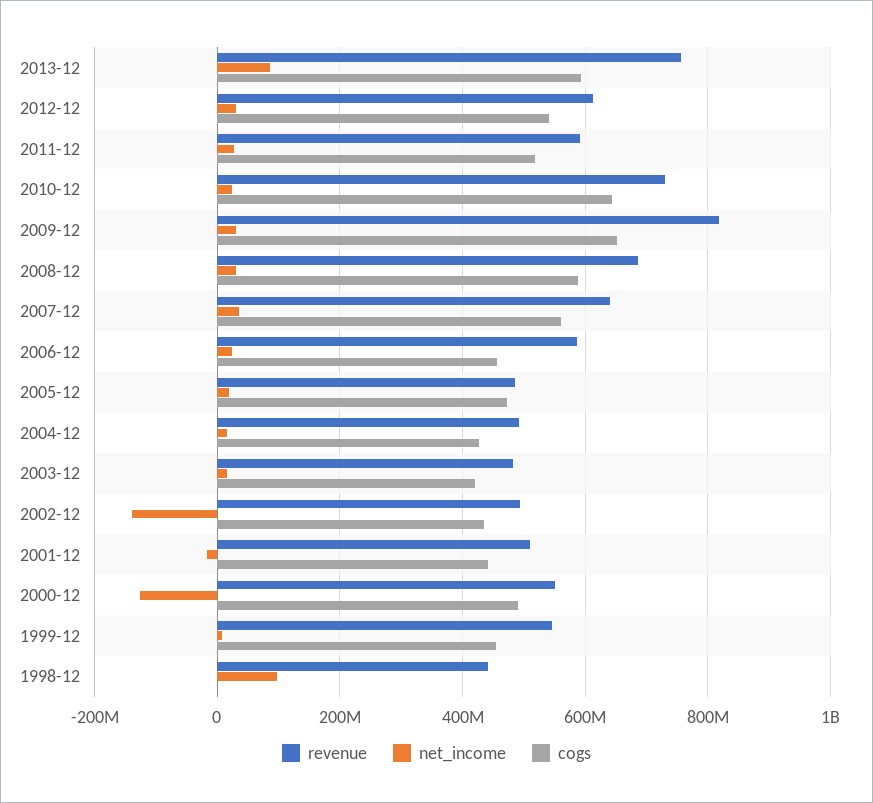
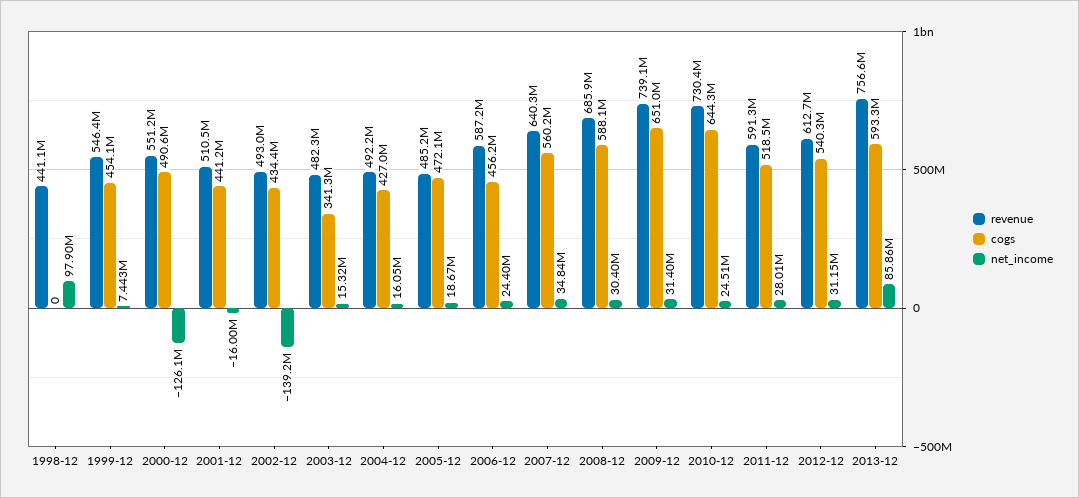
revenue, 2009-12: 820000000 -> 739100000
cogs, 2003-12: 420000000 -> 341300000

